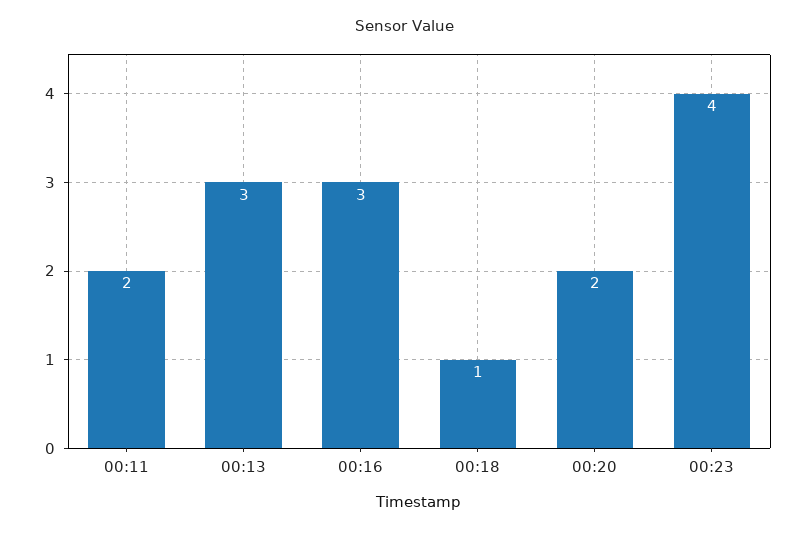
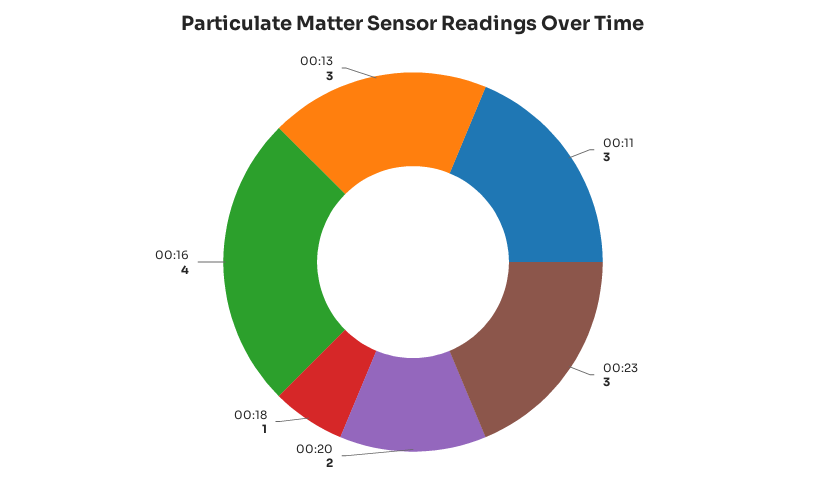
00:11: 2 -> 3
00:16: 3 -> 4
00:23: 4 -> 3

